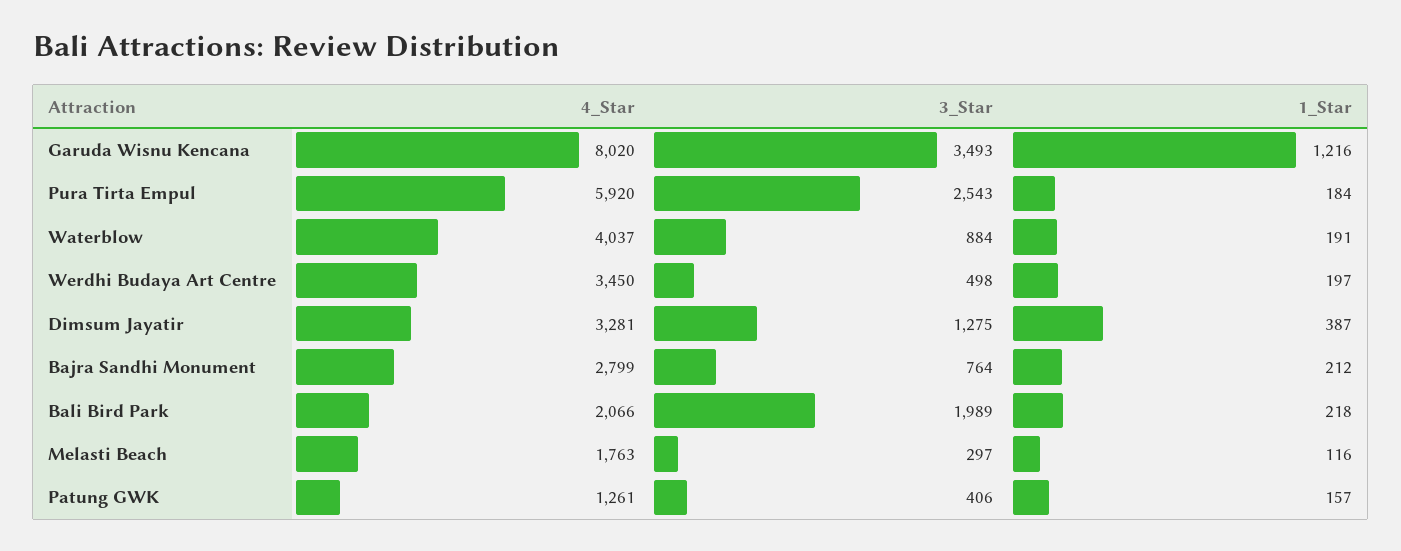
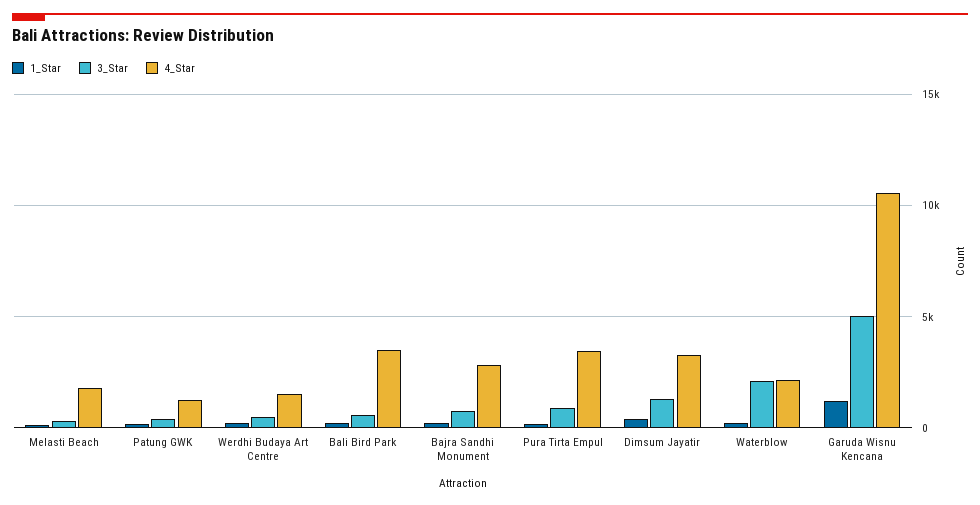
4_Star, Garuda Wisnu Kencana: 8020 -> 10500
3_Star, Garuda Wisnu Kencana: 3493 -> 5000
4_Star, Pura Tirta Empul: 5920 -> 3500
3_Star, Pura Tirta Empul: 2543 -> 1000
4_Star, Waterblow: 4037 -> 2000
3_Star, Waterblow: 884 -> 2000
4_Star, Werdhi Budaya Art Centre: 3450 -> 1500
4_Star, Bali Bird Park: 2066 -> 3500
3_Star, Bali Bird Park: 1989 -> 500

